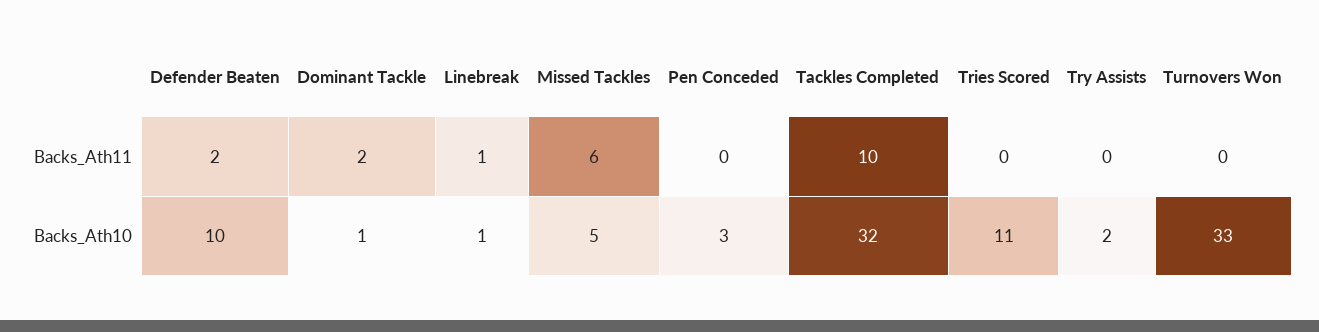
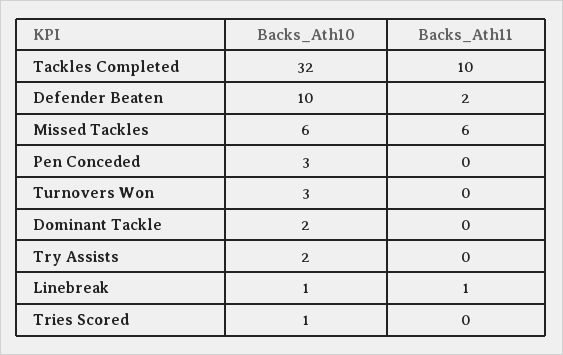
Dominant Tackle, Backs_Ath11: 2 -> 0
Dominant Tackle, Backs_Ath10: 1 -> 2
Missed Tackles, Backs_Ath10: 5 -> 6
Tries Scored, Backs_Ath10: 11 -> 1
Turnovers Won, Backs_Ath10: 33 -> 3

